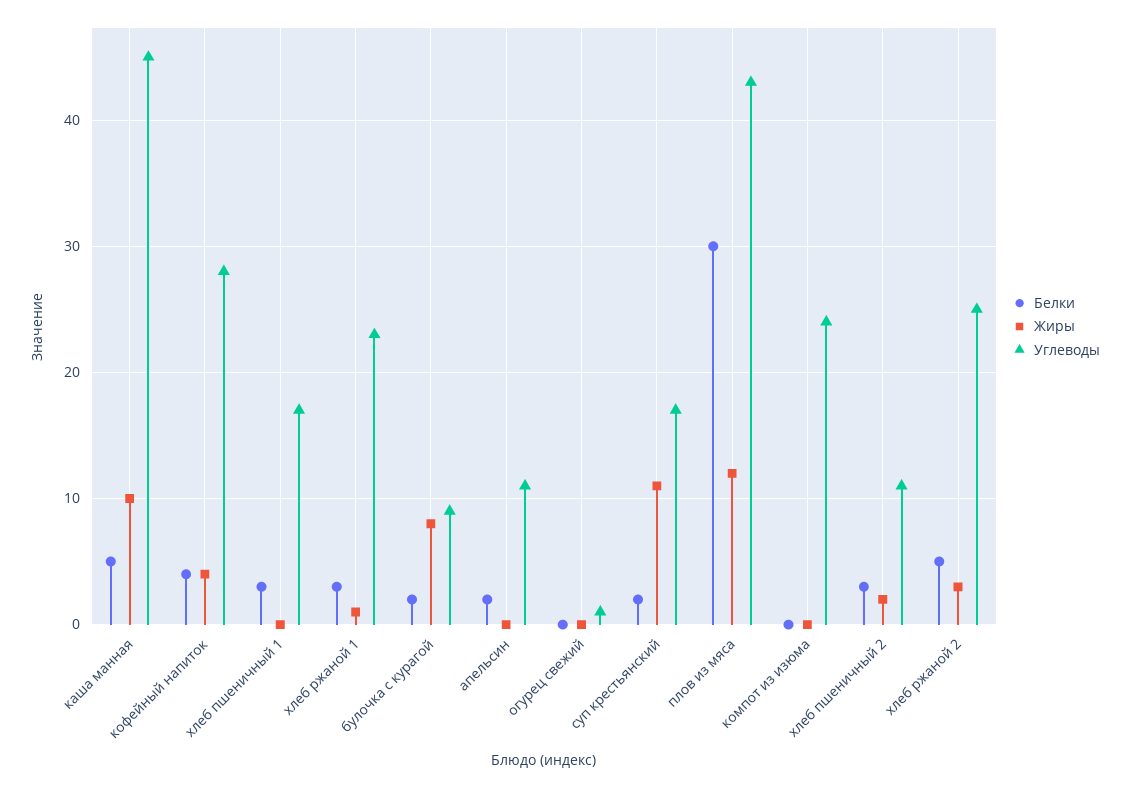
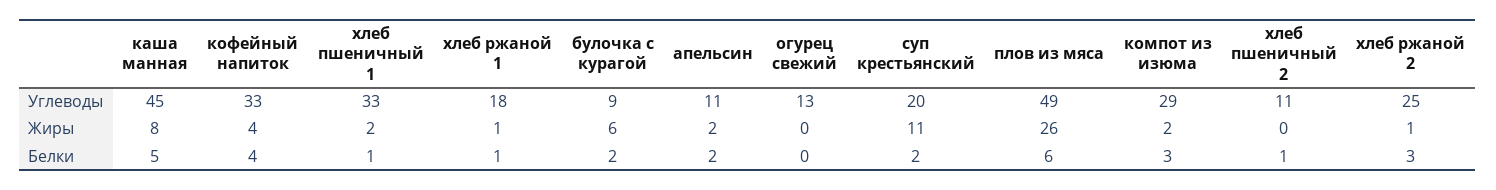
Жиры, каша манная: 10 -> 8
Углеводы, кофейный напиток: 28 -> 33
Белки, хлеб пшеничный 1: 3 -> 1
Жиры, хлеб пшеничный 1: 0 -> 2
Углеводы, хлеб пшеничный 1: 17 -> 33
Белки, хлеб ржаной 1: 3 -> 1
Углеводы, хлеб ржаной 1: 23 -> 18
Жиры, булочка с курагой: 8 -> 6
Жиры, апельсин: 0 -> 2
Углеводы, огурец свежий: 1 -> 13
Углеводы, суп крестьянский: 17 -> 20
Белки, плов из мяса: 30 -> 6
Жиры, плов из мяса: 12 -> 26
Углеводы, плов из мяса: 43 -> 49
Белки, компот из изюма: 0 -> 3
Жиры, компот из изюма: 0 -> 2
Углеводы, компот из изюма: 24 -> 29
Белки, хлеб пшеничный 2: 3 -> 1
Жиры, хлеб пшеничный 2: 2 -> 0
Белки, хлеб ржаной 2: 5 -> 3
Жиры, хлеб ржаной 2: 3 -> 1

